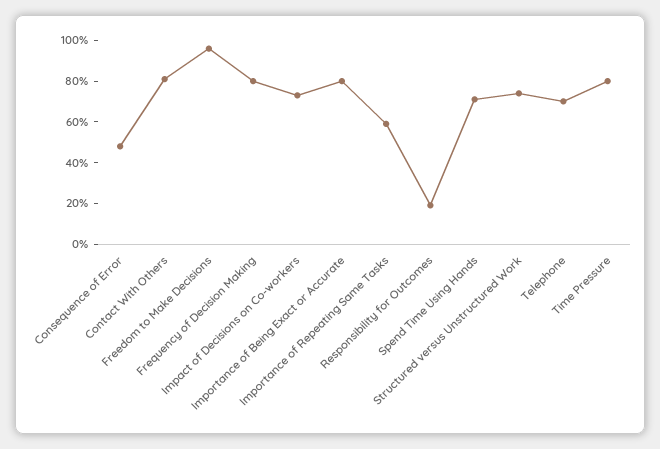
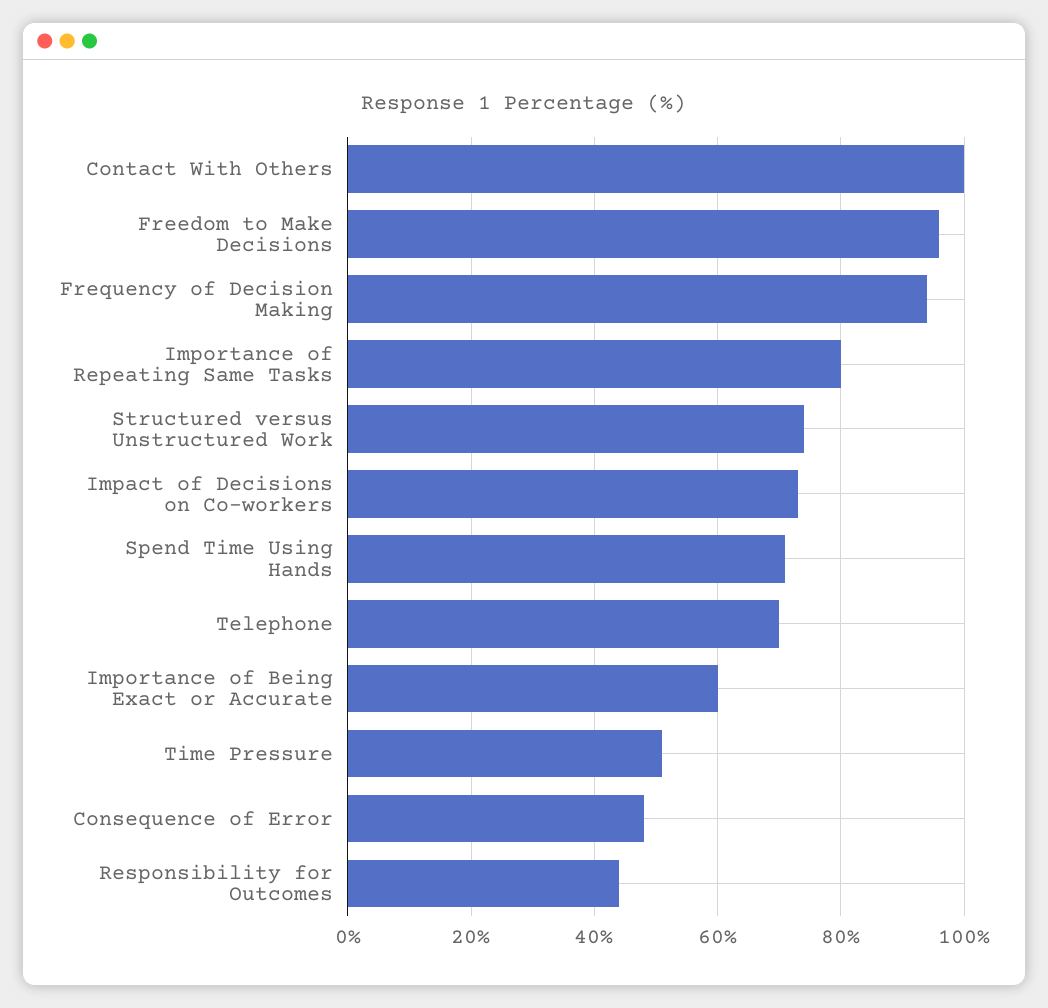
Contact With Others: 80 -> 100
Frequency of Decision Making: 80 -> 95
Importance of Being Exact or Accurate: 80 -> 60
Importance of Repeating Same Tasks: 60 -> 80
Responsibility for Outcomes: 20 -> 45
Time Pressure: 80 -> 50

